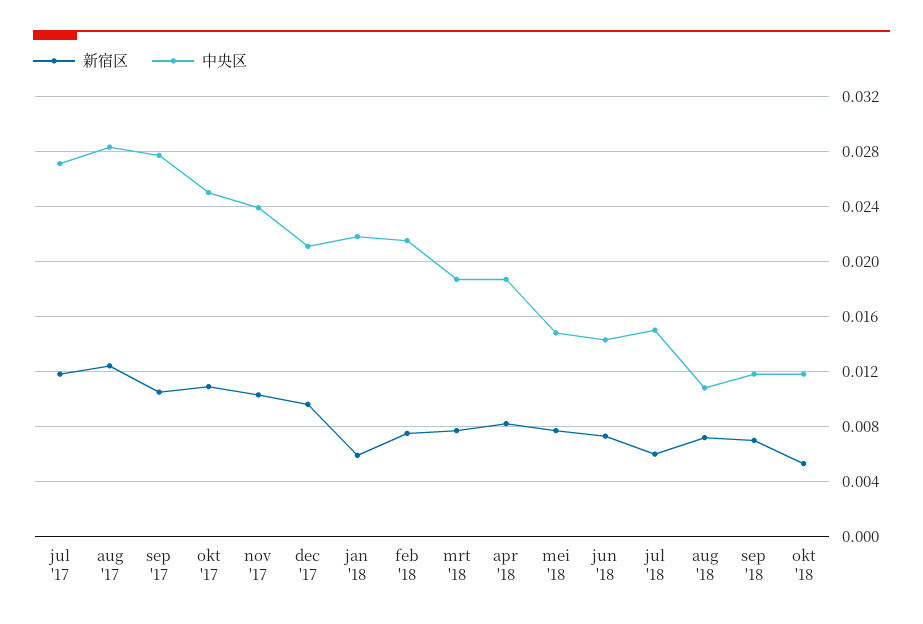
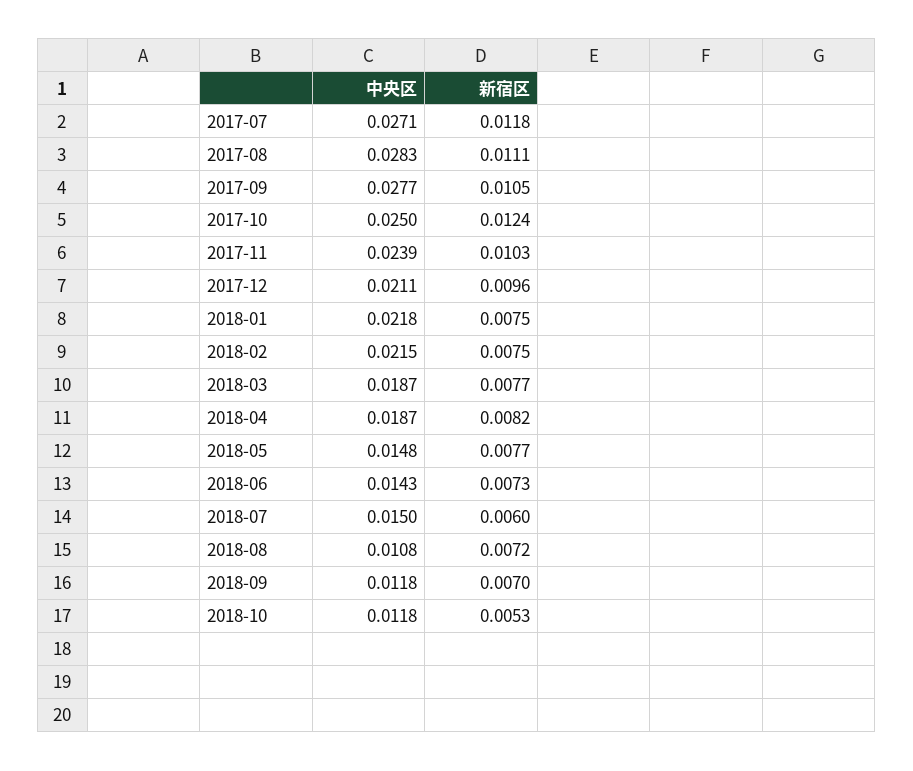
新宿区, aug '17: 0.0125 -> 0.0111
新宿区, okt '17: 0.011 -> 0.0124
新宿区, jan '18: 0.006 -> 0.0075

